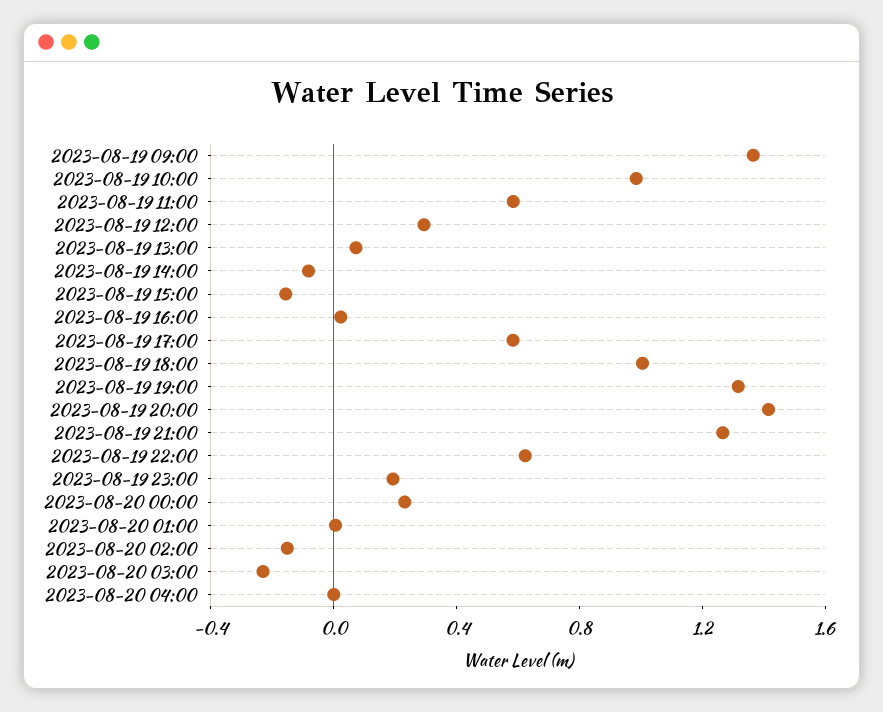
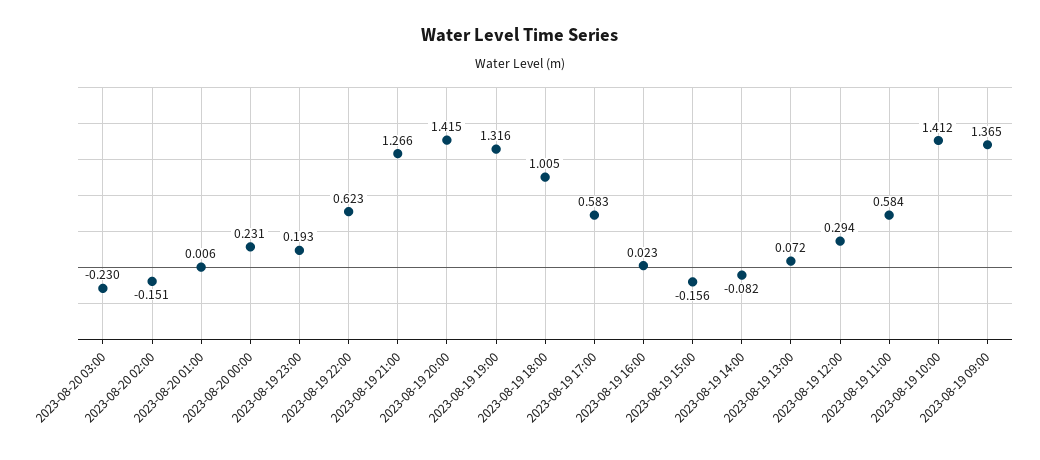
2023-08-19 10:00: 1 -> 1.412
2023-08-20 04:00: 0 -> none

